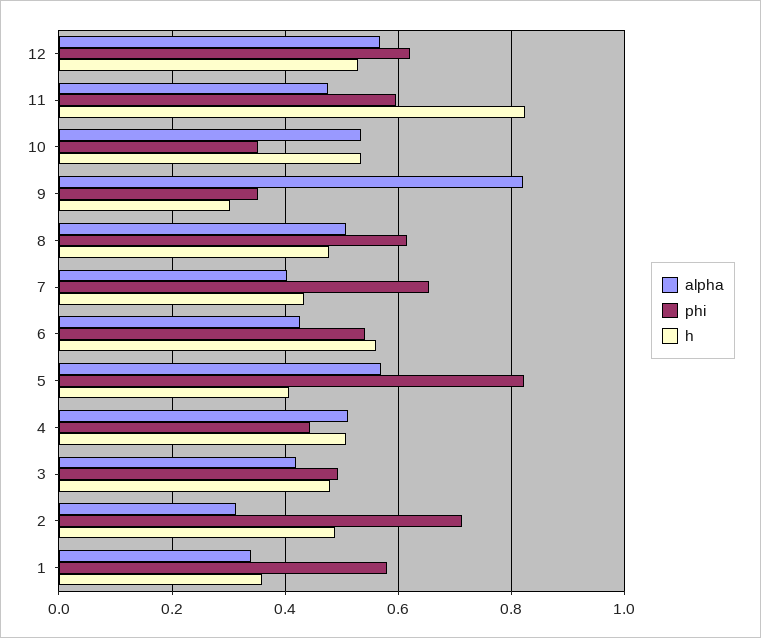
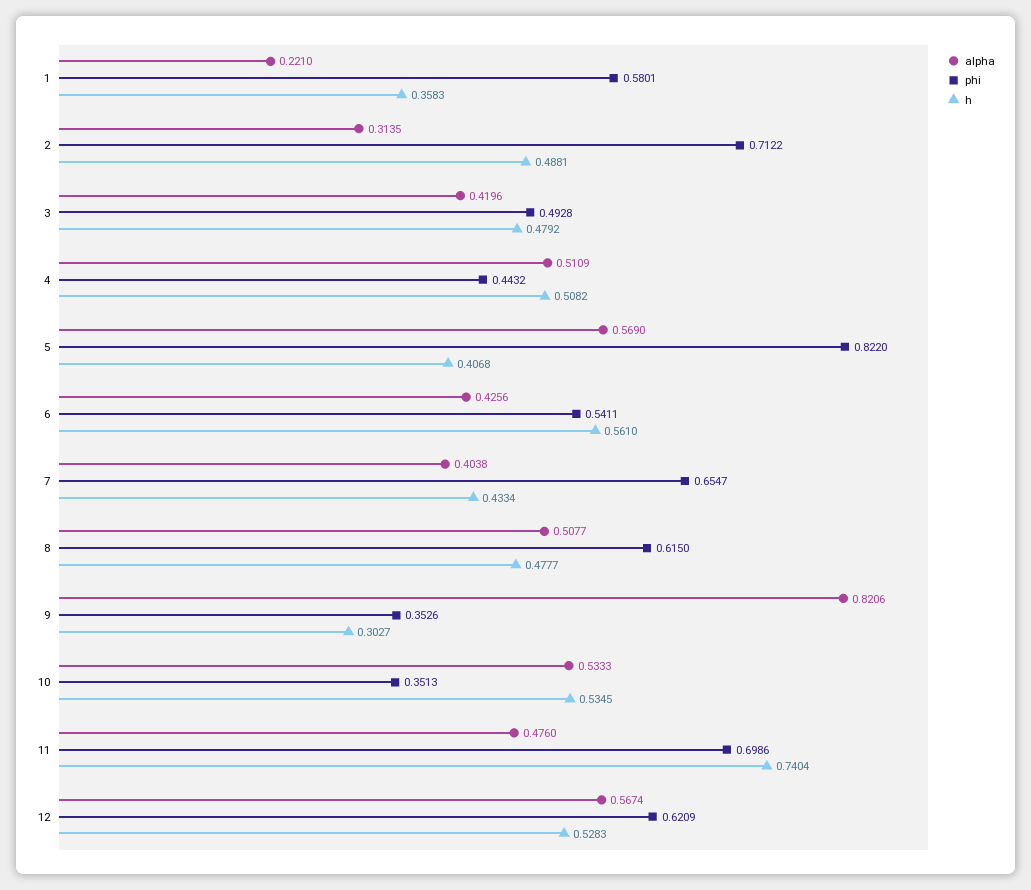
phi, 11: 0.6 -> 0.6986
h, 11: 0.82 -> 0.7404
alpha, 1: 0.34 -> 0.221

